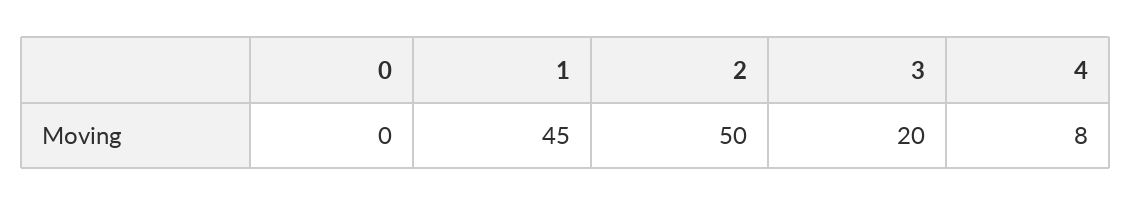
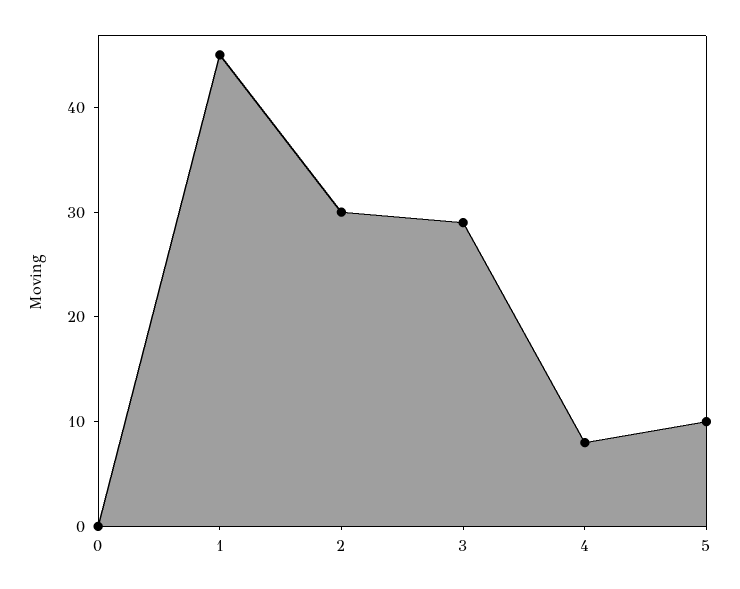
2: 50 -> 30
3: 20 -> 29
5: none -> 10

